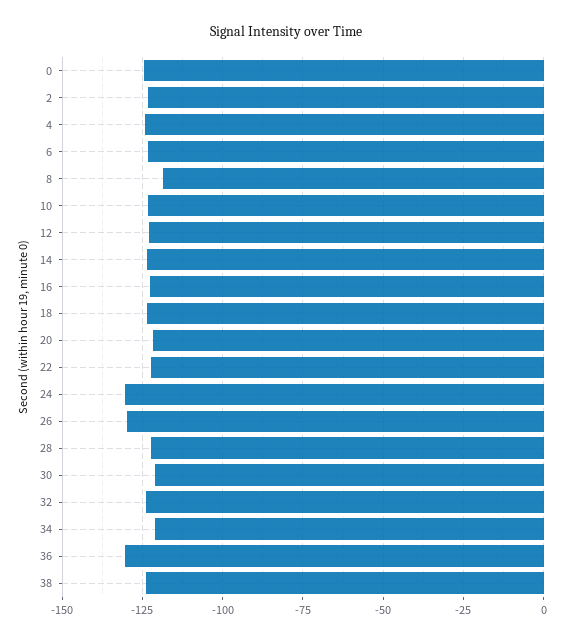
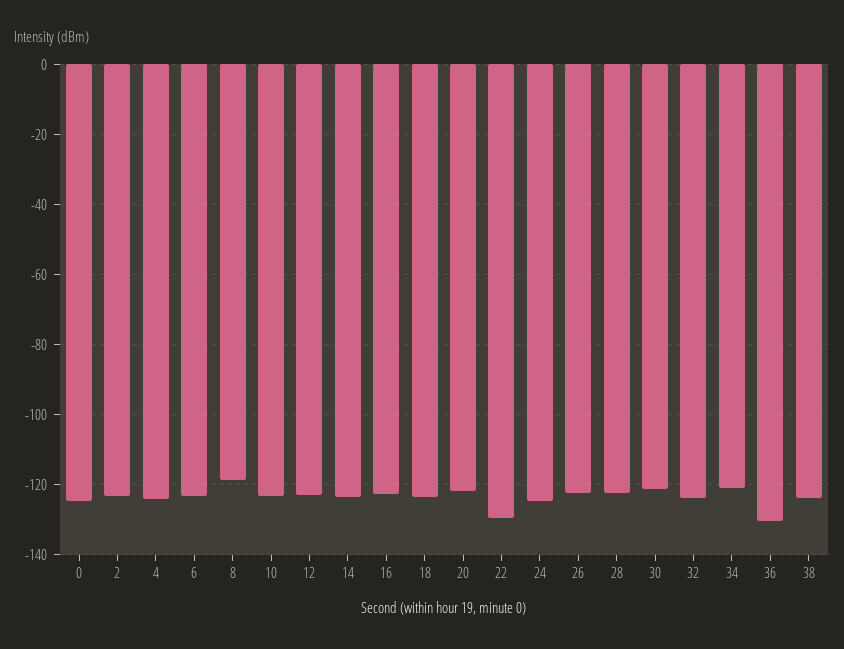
22: -122.5 -> -130
24: -130 -> -124
26: -130 -> -122

